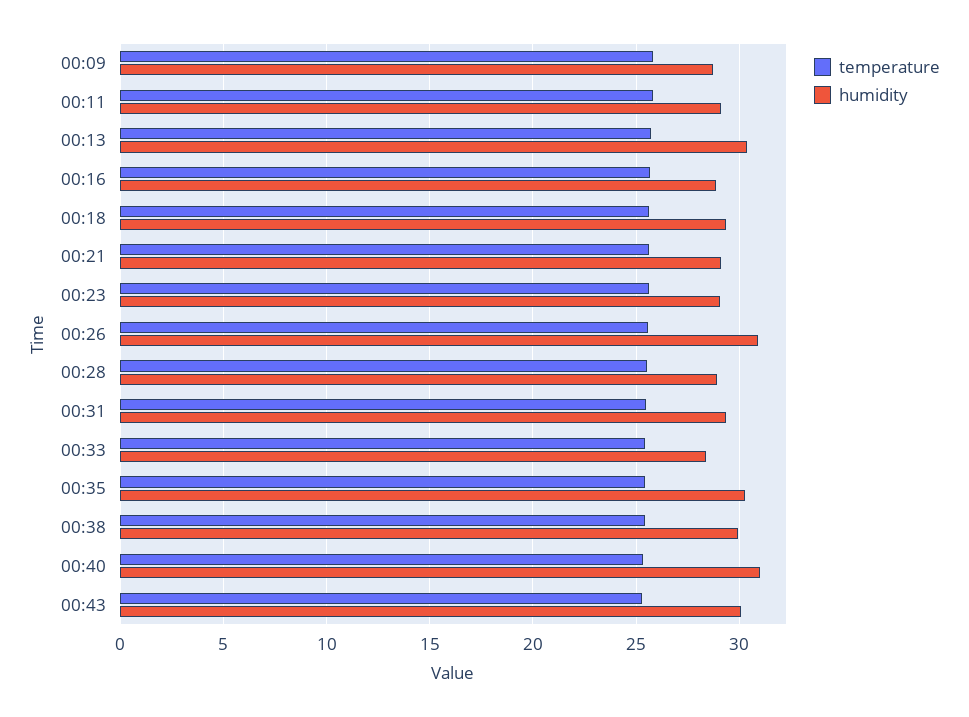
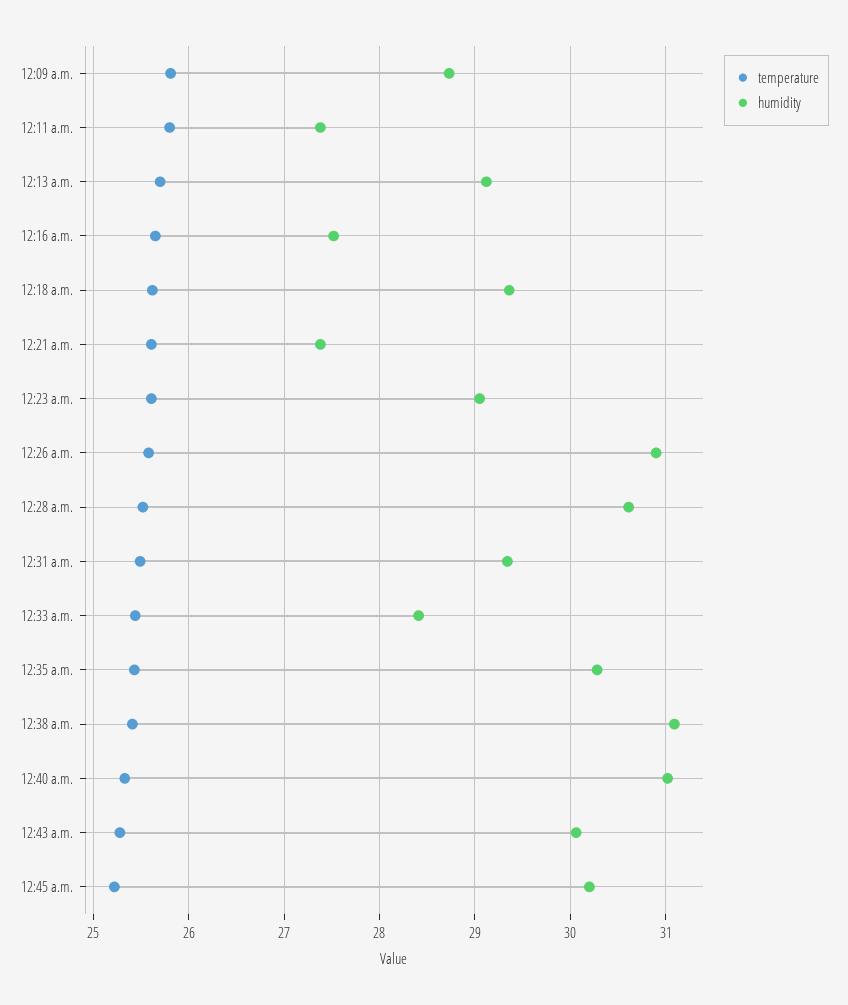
humidity, 00:11: 29 -> 27.4
humidity, 00:13: 30.5 -> 29.1
humidity, 00:16: 29 -> 27.5
humidity, 00:21: 29 -> 27.4
humidity, 00:28: 29 -> 30.6
humidity, 00:38: 30 -> 31.1
temperature, 12:45 a.m.: none -> 25.2
humidity, 12:45 a.m.: none -> 30.2

